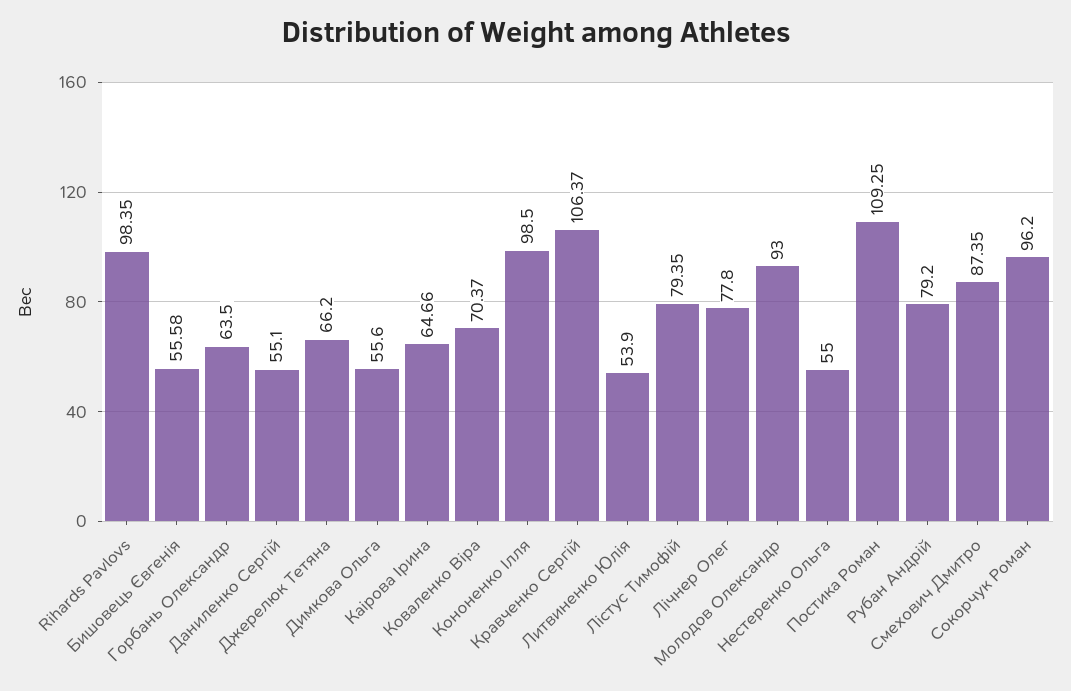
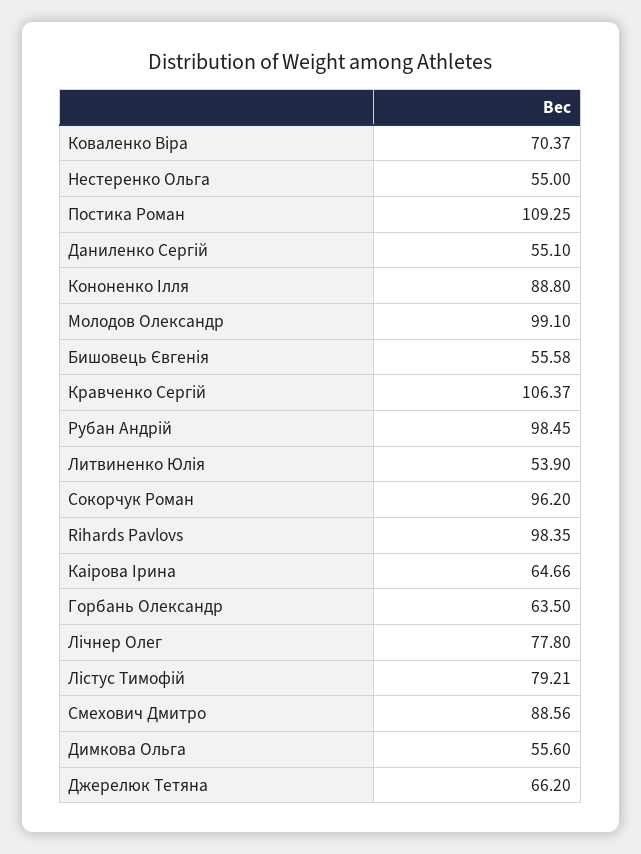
Кононенко Ілля: 98.5 -> 88.8
Лістус Тимофій: 79.35 -> 79.21
Молодов Олександр: 93 -> 99.1
Рубан Андрій: 79.2 -> 98.45
Смехович Дмитро: 87.35 -> 88.56

